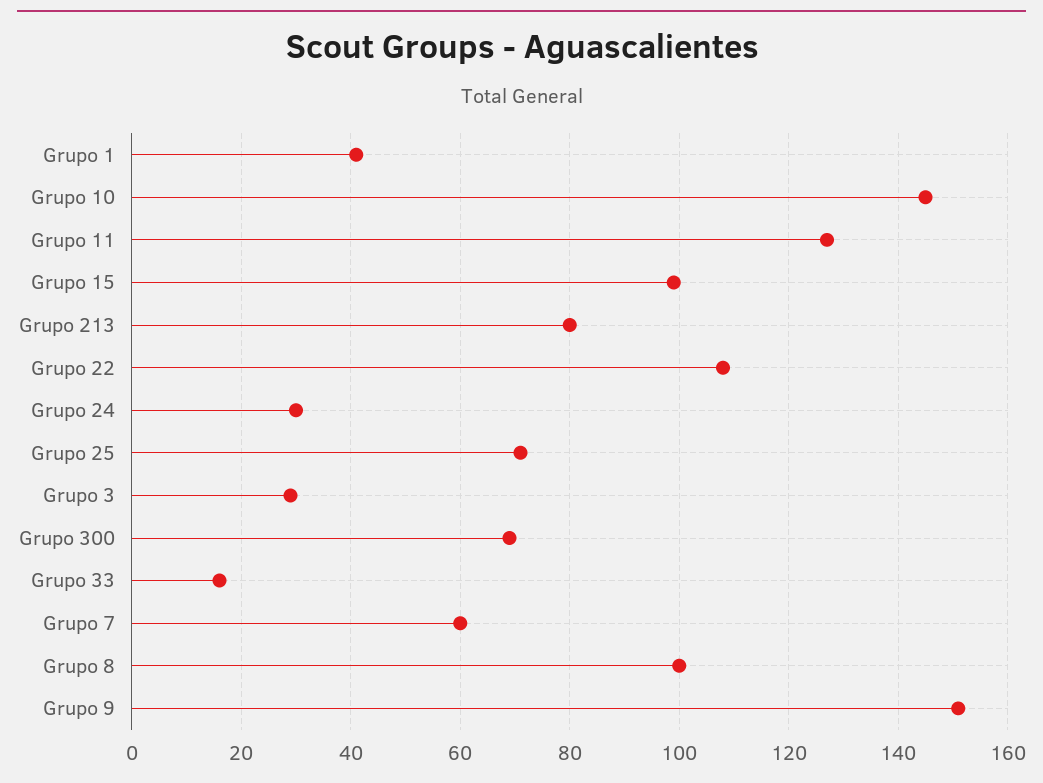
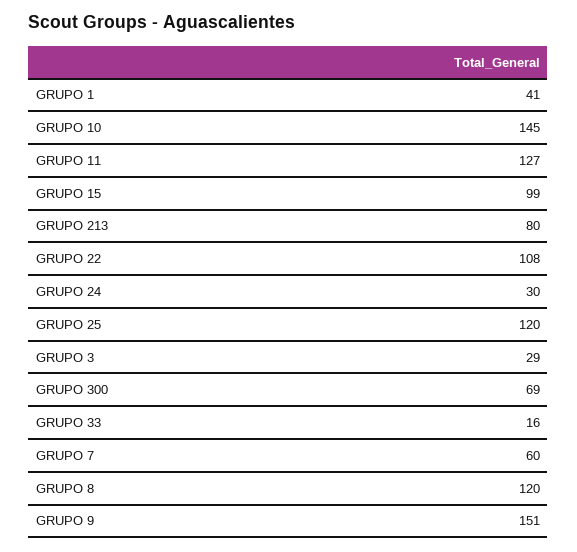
Grupo 25: 70 -> 120
Grupo 8: 100 -> 120

